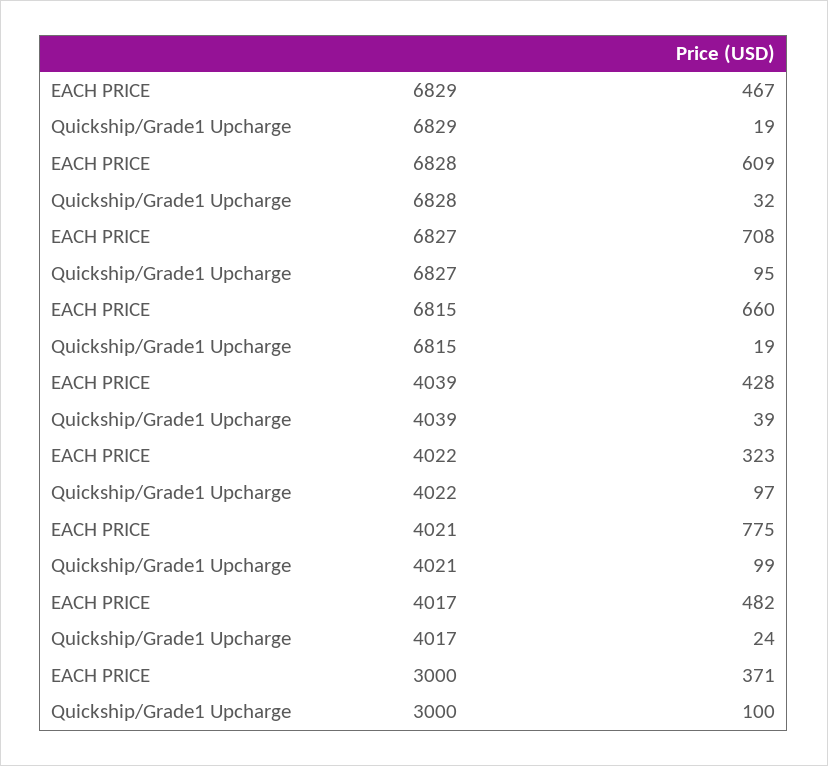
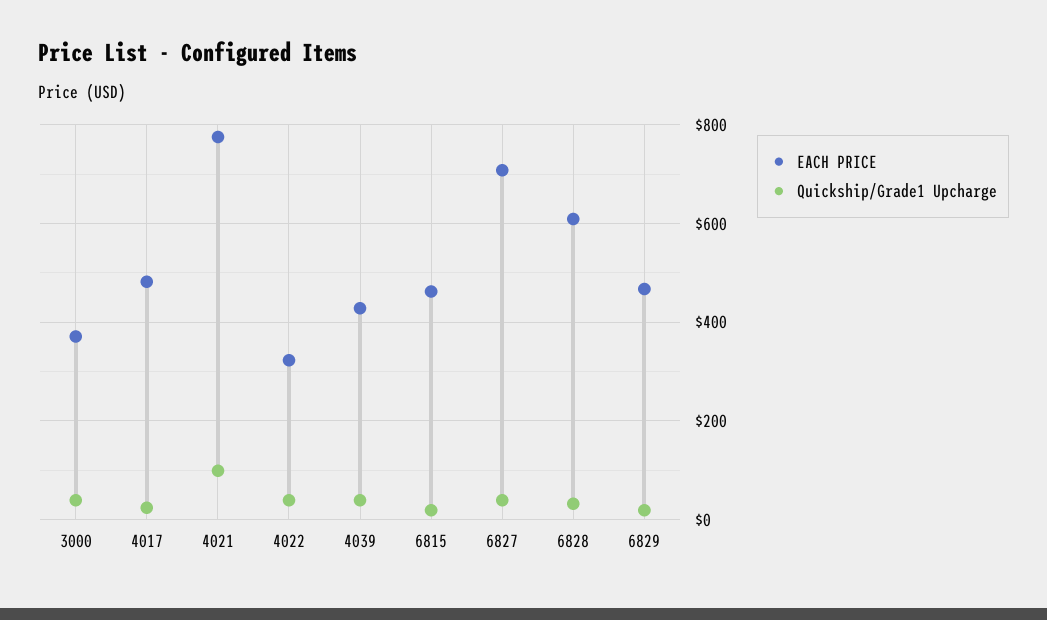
Quickship/Grade1 Upcharge, 6827: 95 -> 40
EACH PRICE, 6815: 660 -> 460
Quickship/Grade1 Upcharge, 4022: 97 -> 40
Quickship/Grade1 Upcharge, 3000: 100 -> 40

